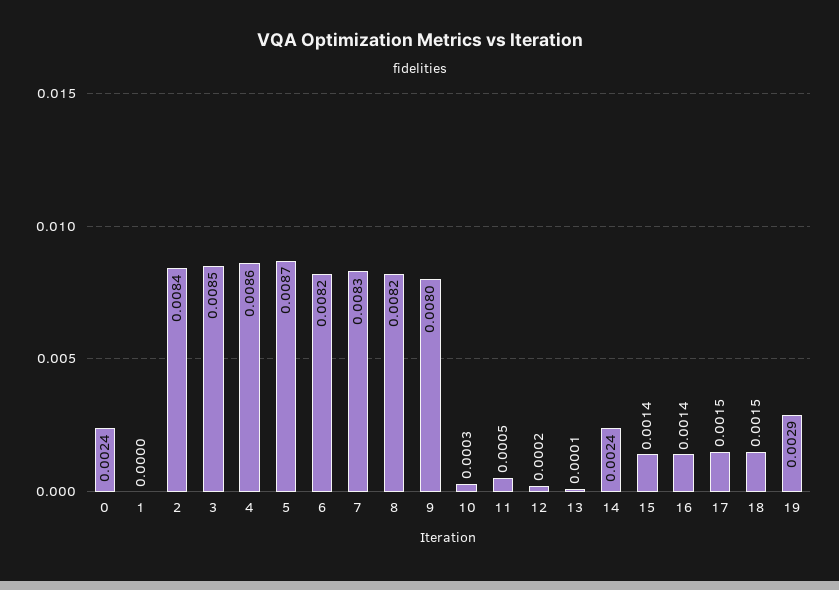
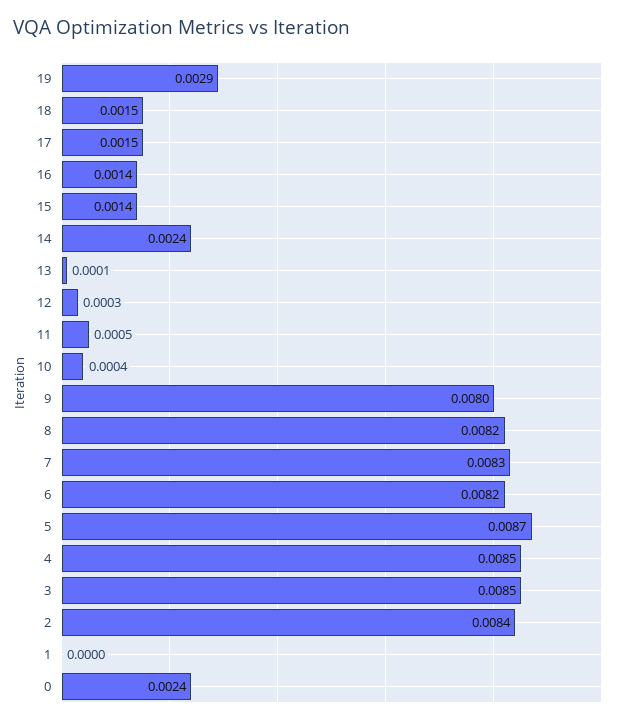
4: 0.0086 -> 0.0085
10: 0.0003 -> 0.0004
12: 0.0002 -> 0.0003

